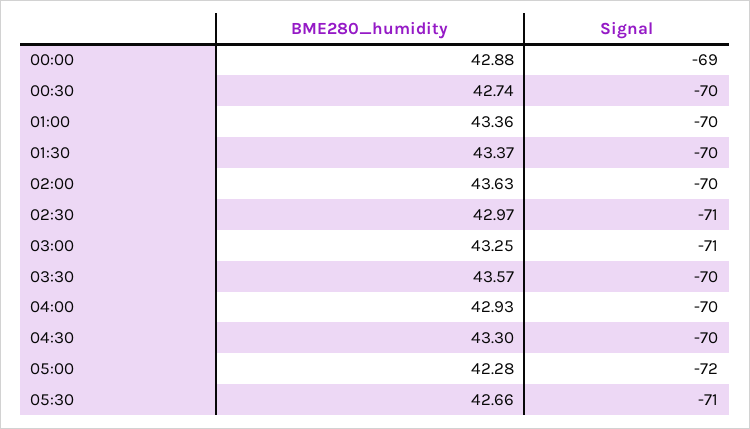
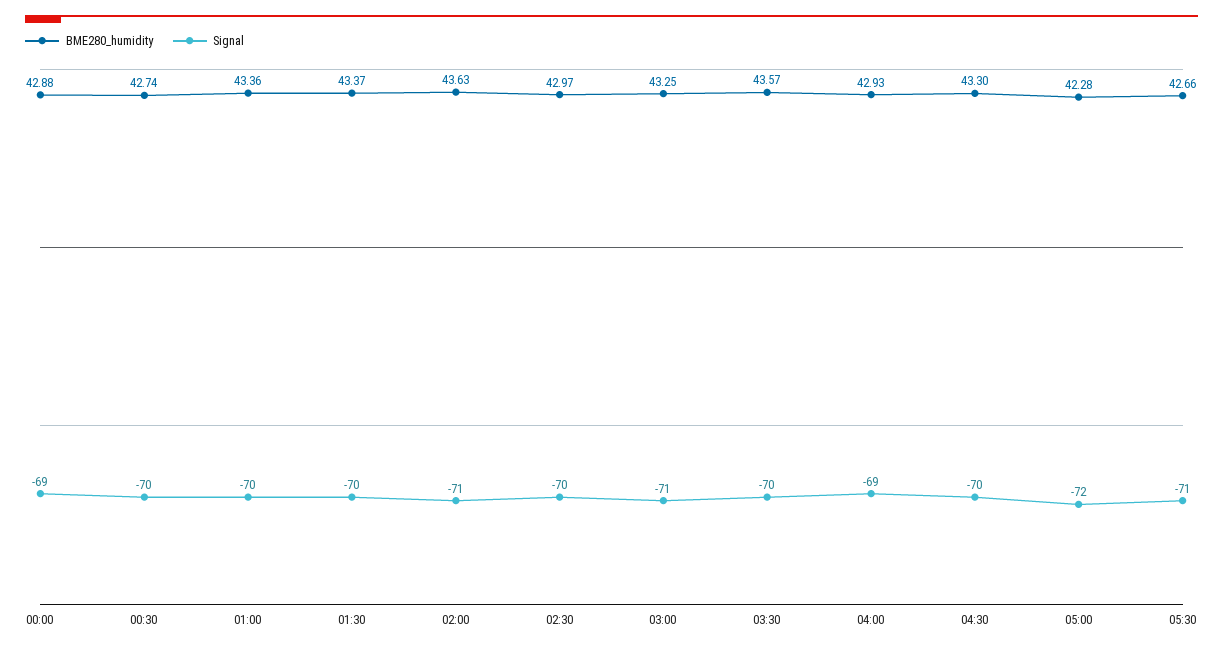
Signal, 02:00: -70 -> -71
Signal, 02:30: -71 -> -70
Signal, 04:00: -70 -> -69

